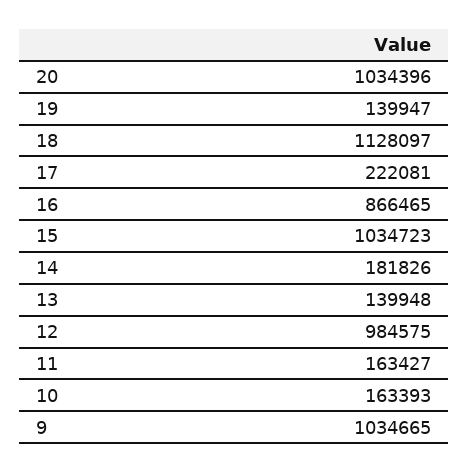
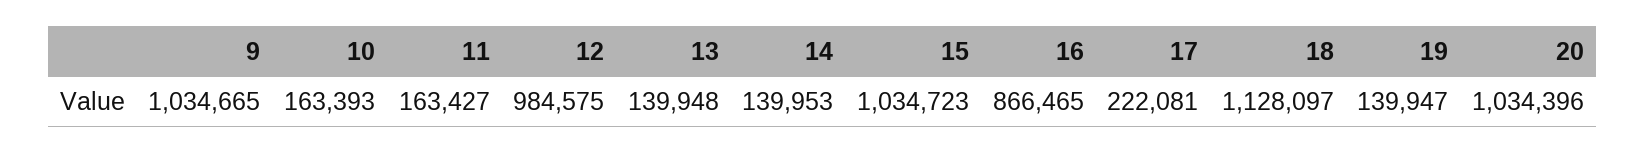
14: 181826 -> 139953

